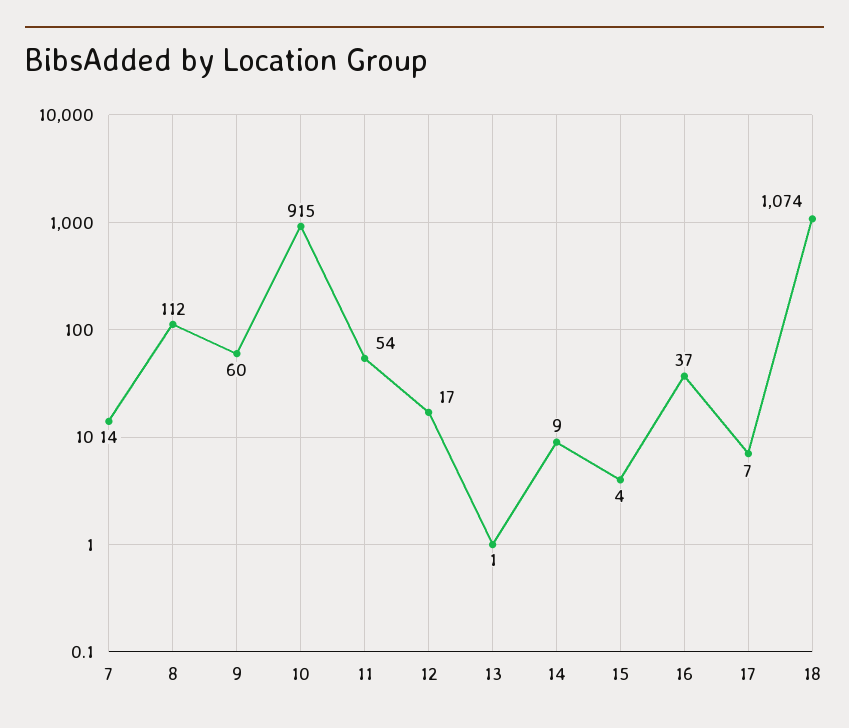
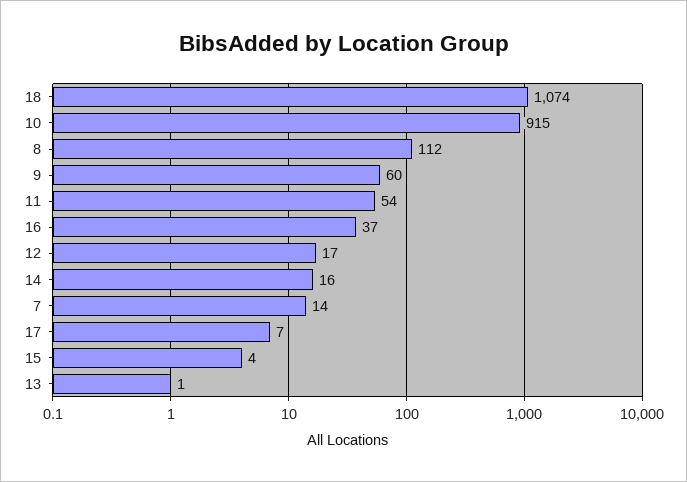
14: 9 -> 16

